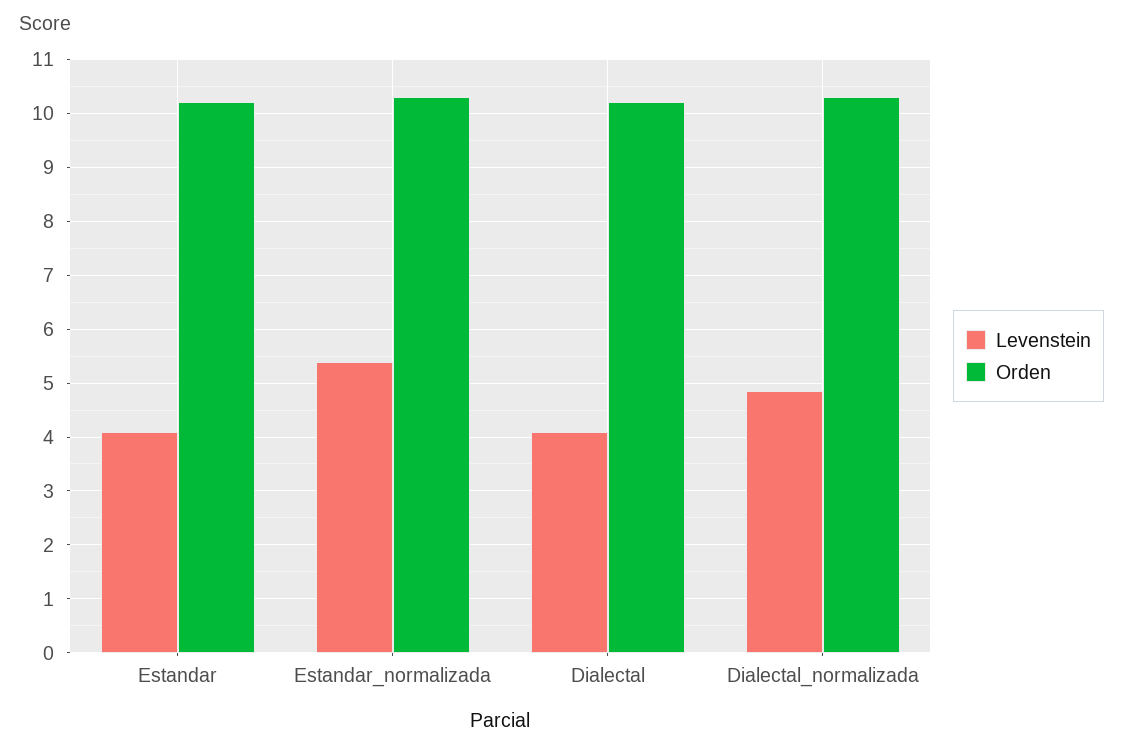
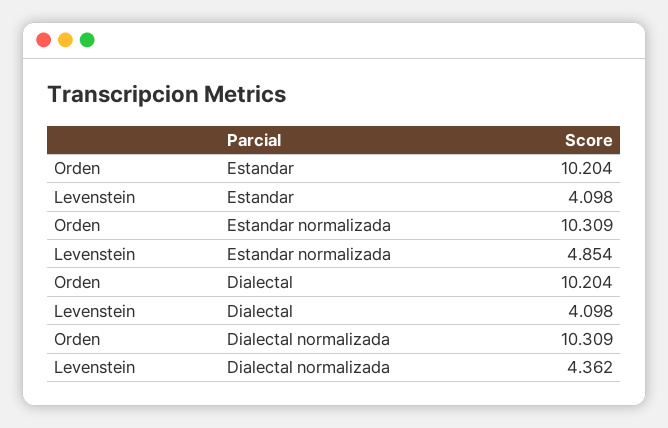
Levenstein, Estandar_normalizada: 5.4 -> 4.854
Levenstein, Dialectal_normalizada: 4.8 -> 4.362

